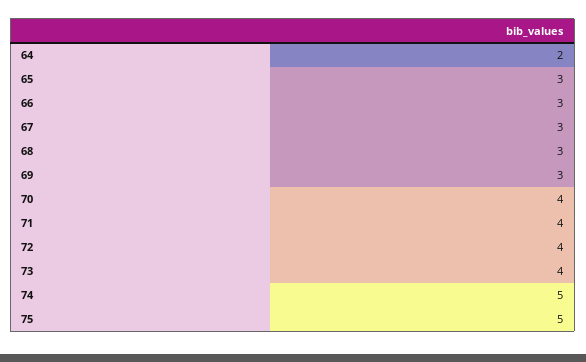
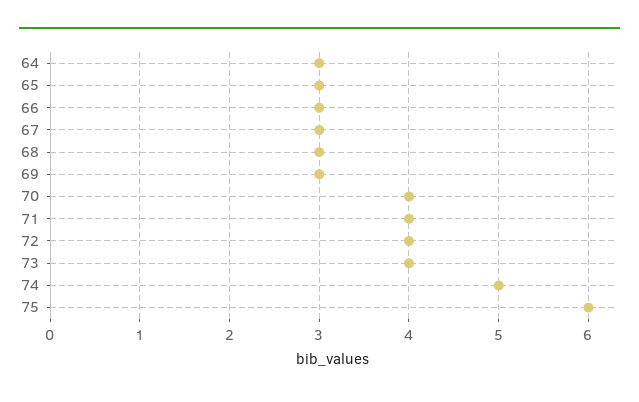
64: 2 -> 3
75: 5 -> 6

